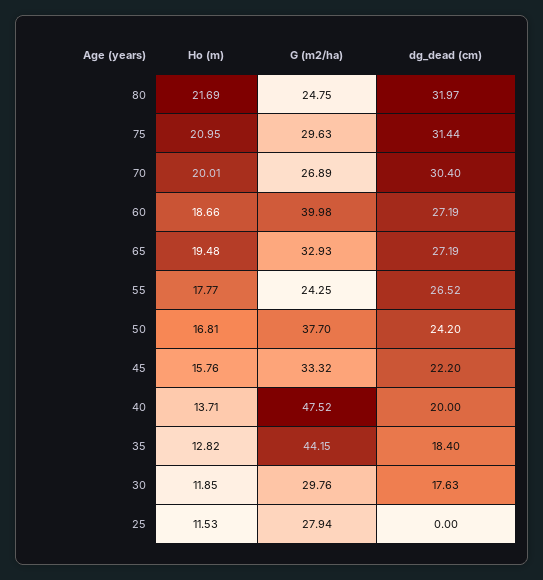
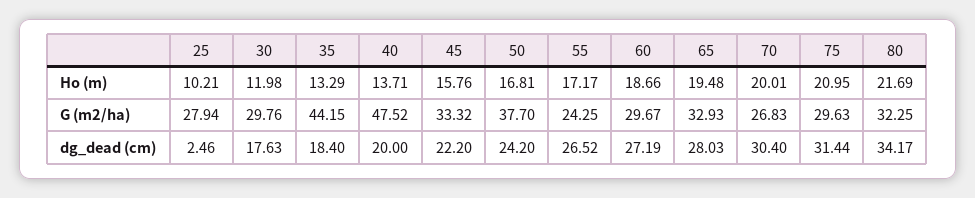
G (m2/ha), 80: 24.75 -> 32.25
dg_dead (cm), 80: 31.97 -> 34.17
G (m2/ha), 70: 26.89 -> 26.83
G (m2/ha), 60: 39.98 -> 29.67
dg_dead (cm), 65: 27.19 -> 28.03
Ho (m), 55: 17.77 -> 17.17
Ho (m), 35: 12.82 -> 13.29
Ho (m), 30: 11.85 -> 11.98
Ho (m), 25: 11.53 -> 10.21
dg_dead (cm), 25: 0 -> 2.46

